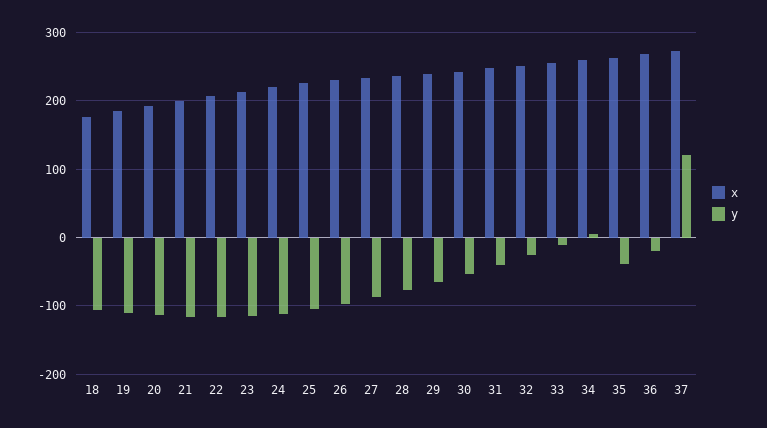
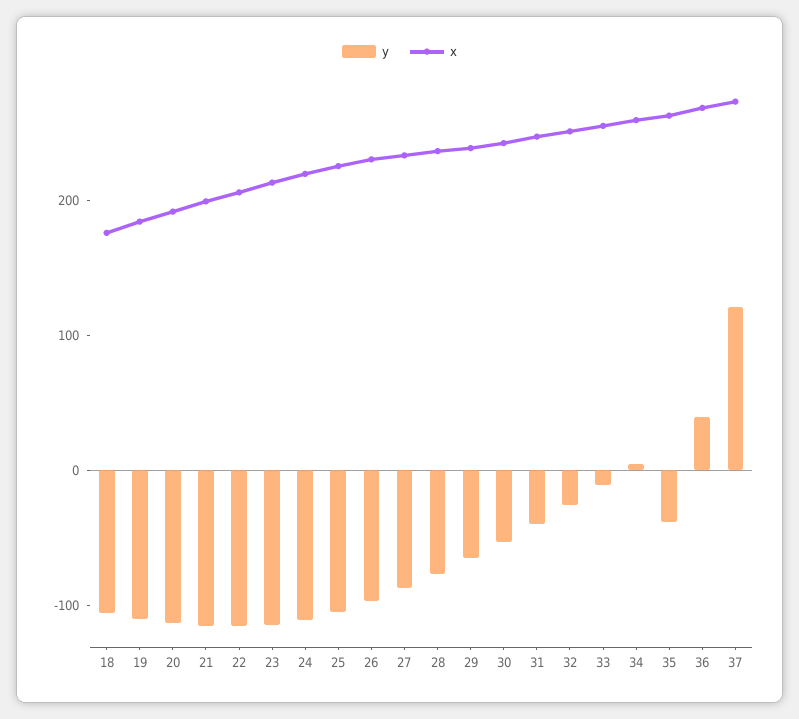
y, 36: -20 -> 40

